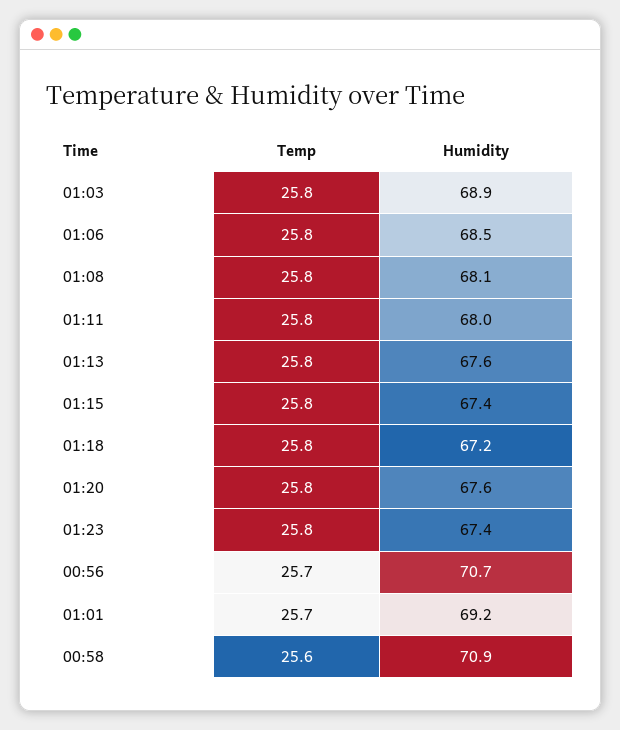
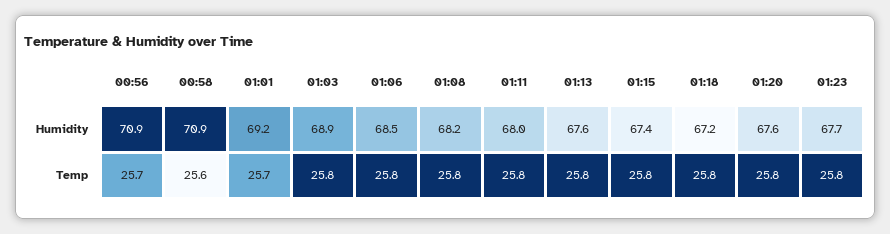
Humidity, 01:08: 68.1 -> 68.2
Humidity, 01:23: 67.4 -> 67.7
Humidity, 00:56: 70.7 -> 70.9

